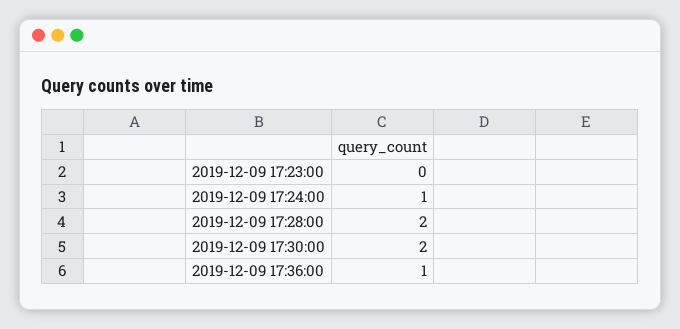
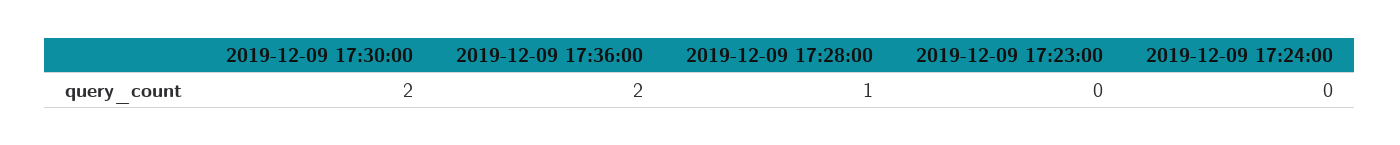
2019-12-09 17:24:00: 1 -> 0
2019-12-09 17:28:00: 2 -> 1
2019-12-09 17:36:00: 1 -> 2

